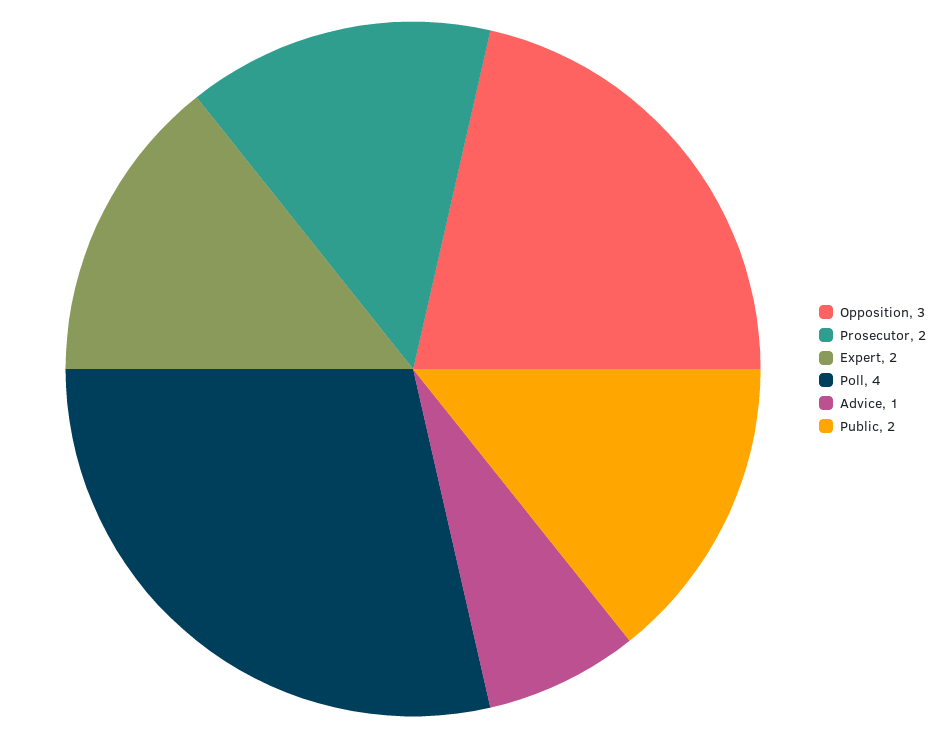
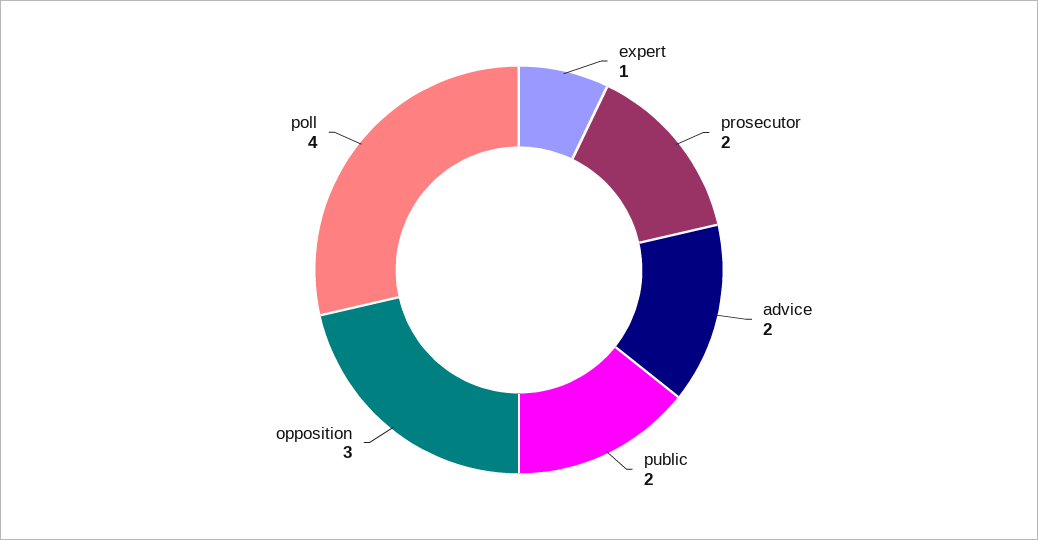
Expert: 2 -> 1
Advice: 1 -> 2

